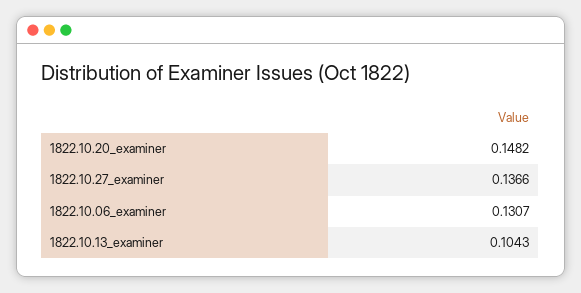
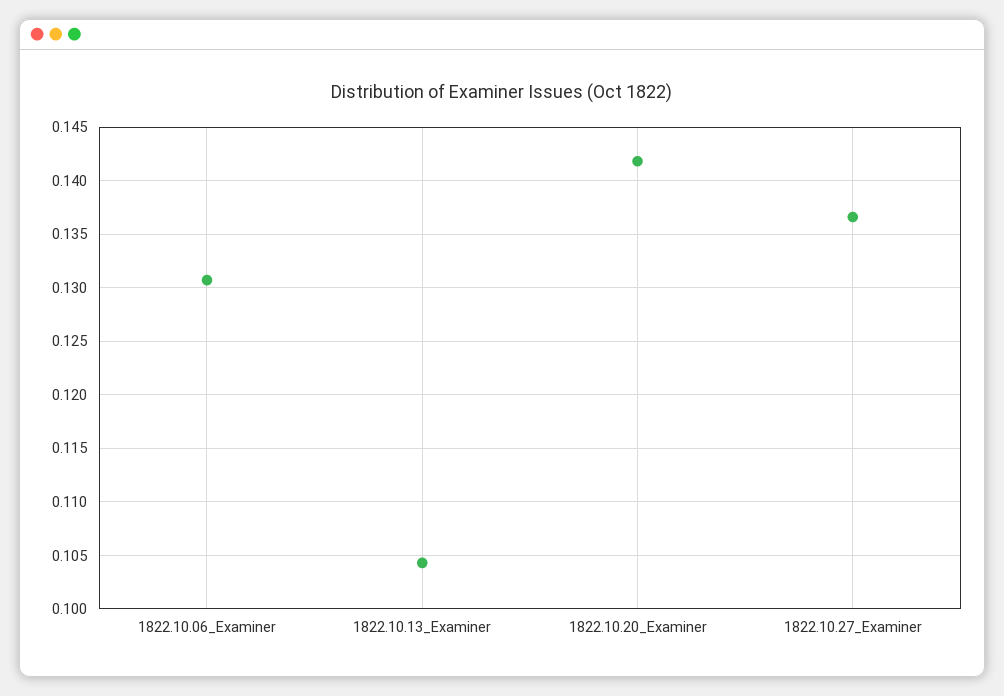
1822.10.20_examiner: 0.1482 -> 0.142

